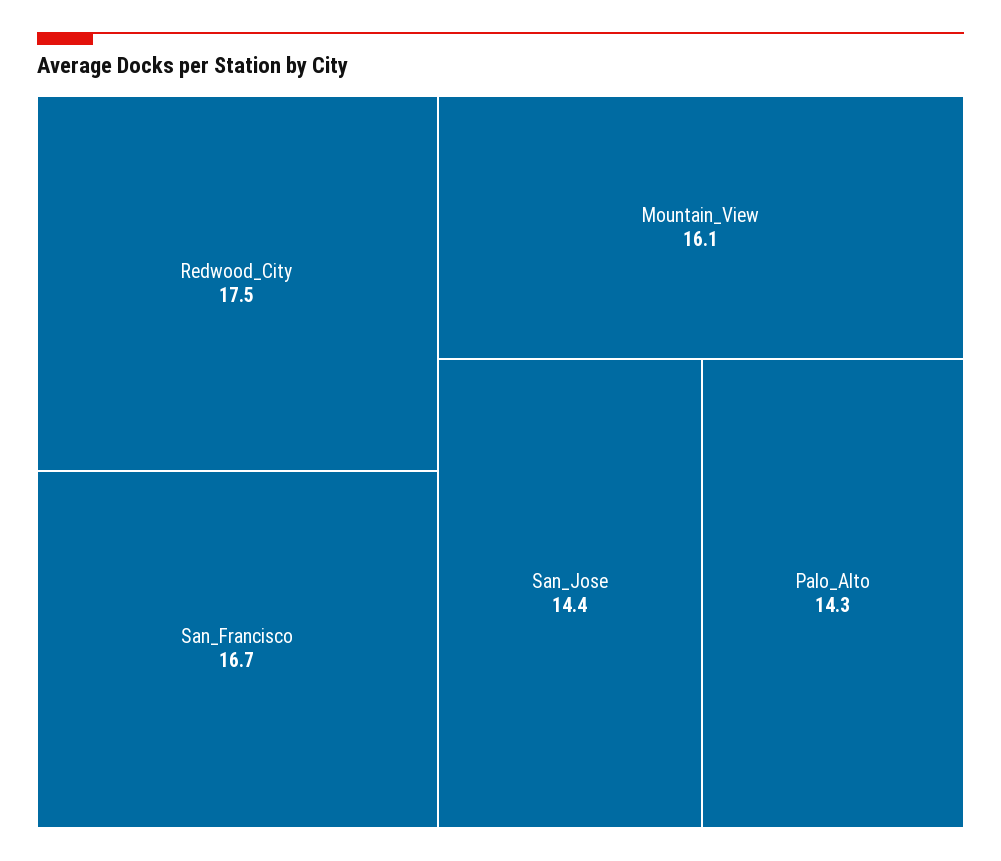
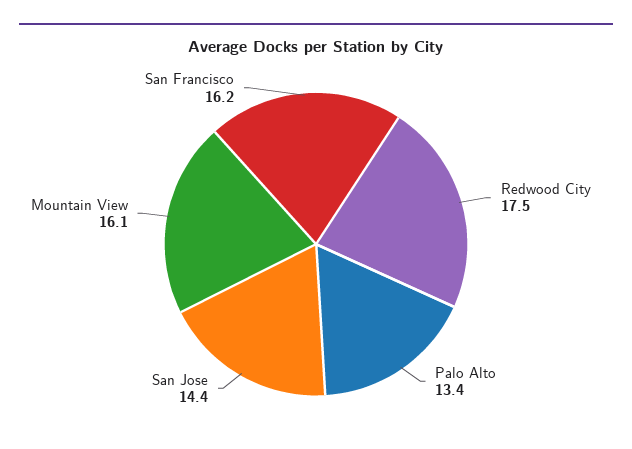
San_Francisco: 16.7 -> 16.2
Palo_Alto: 14.3 -> 13.4

